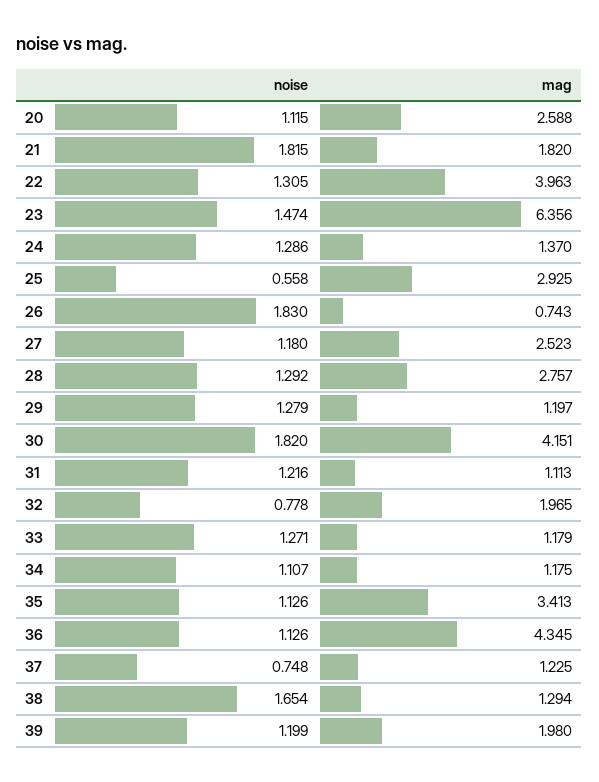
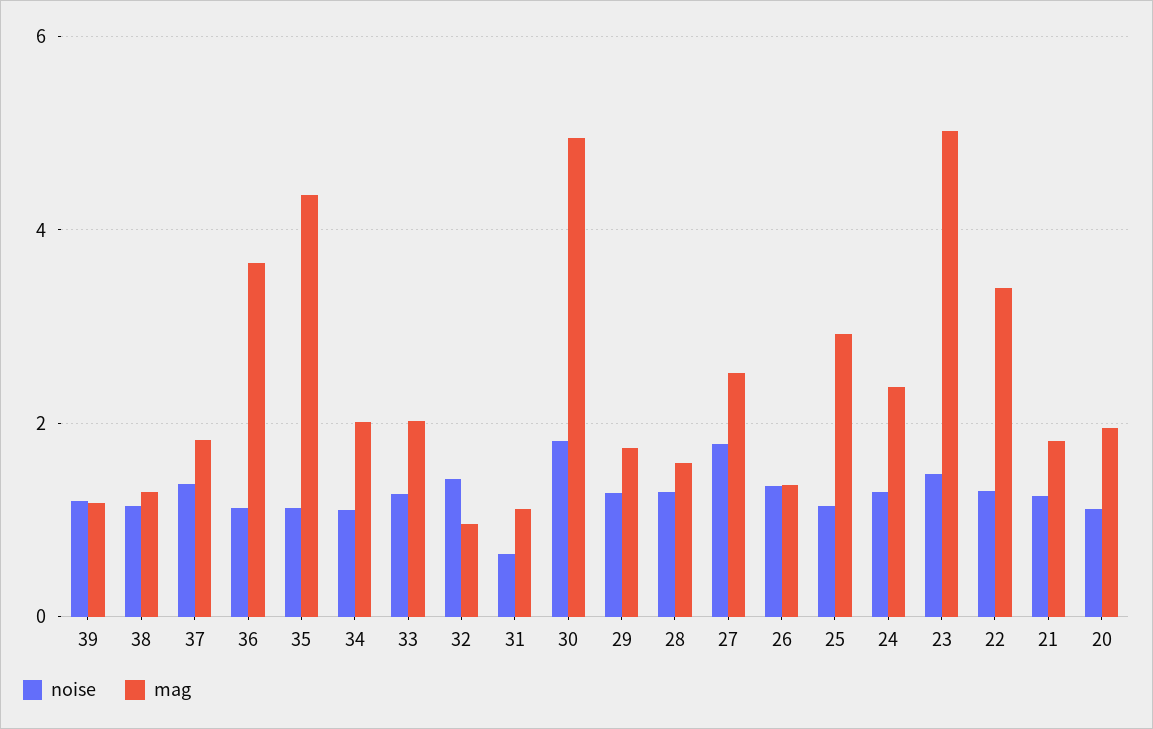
mag, 20: 2.588 -> 2
noise, 21: 1.815 -> 1.2
mag, 22: 3.963 -> 3.4
mag, 23: 6.356 -> 5
mag, 24: 1.37 -> 2.4
noise, 25: 0.558 -> 1.2
noise, 26: 1.83 -> 1.4
mag, 26: 0.743 -> 1.4
noise, 27: 1.18 -> 1.8
mag, 28: 2.757 -> 1.6
mag, 29: 1.197 -> 1.8
mag, 30: 4.151 -> 5
noise, 31: 1.216 -> 0.6
noise, 32: 0.778 -> 1.4
mag, 32: 1.965 -> 1
mag, 33: 1.179 -> 2
mag, 34: 1.175 -> 2
mag, 35: 3.413 -> 4.4
mag, 36: 4.345 -> 3.6
noise, 37: 0.748 -> 1.4
mag, 37: 1.225 -> 1.8
noise, 38: 1.654 -> 1.2
mag, 39: 1.98 -> 1.2

